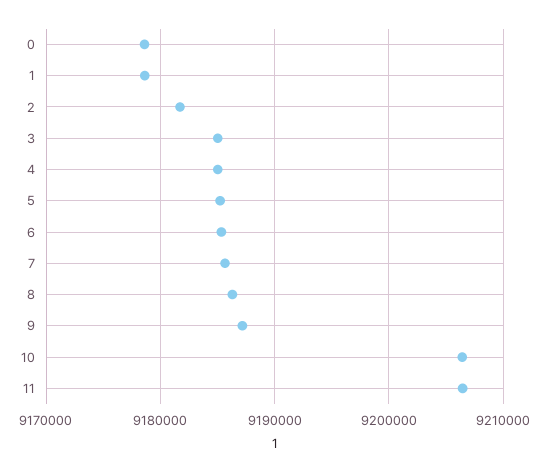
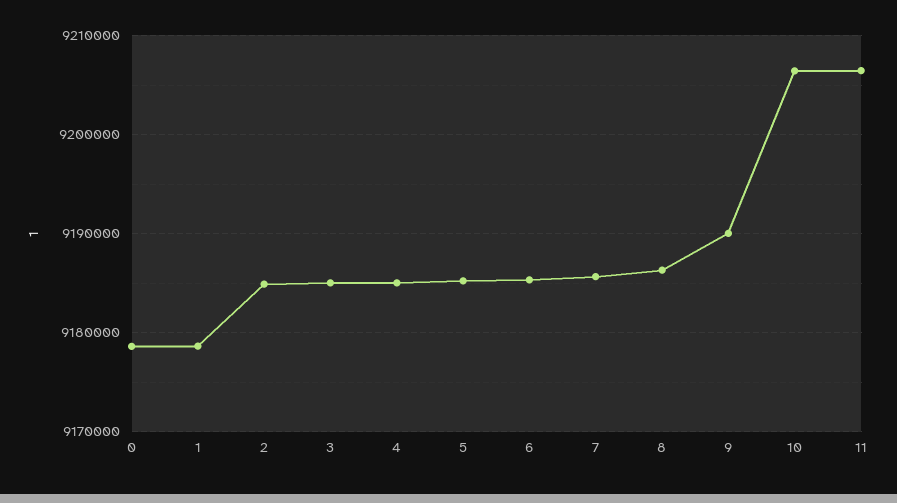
2: 9182000 -> 9185000
9: 9187000 -> 9190000

